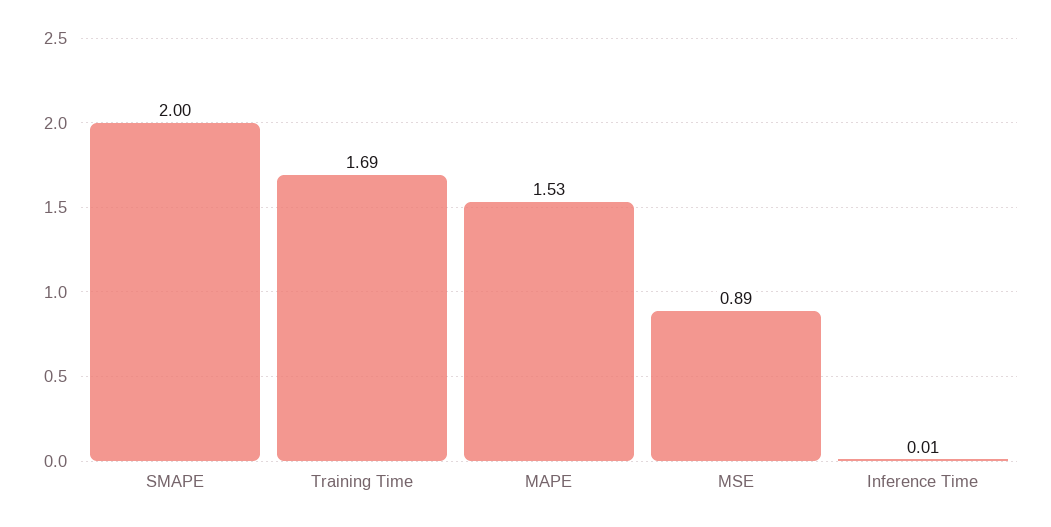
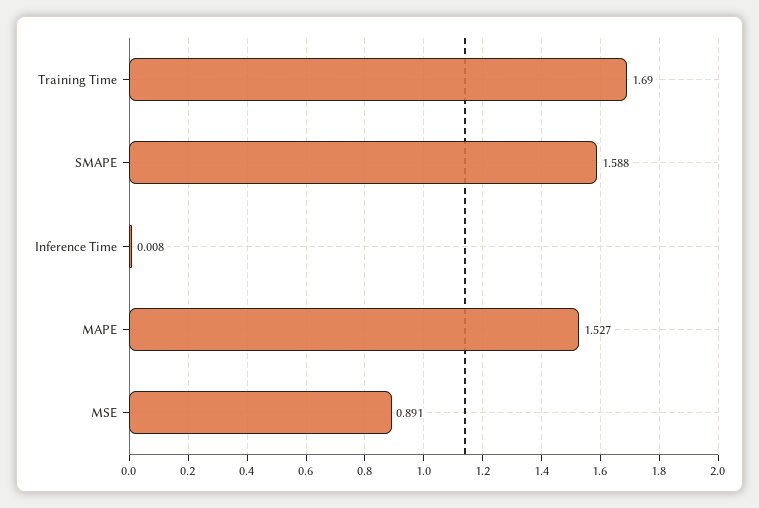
SMAPE: 2 -> 1.588

